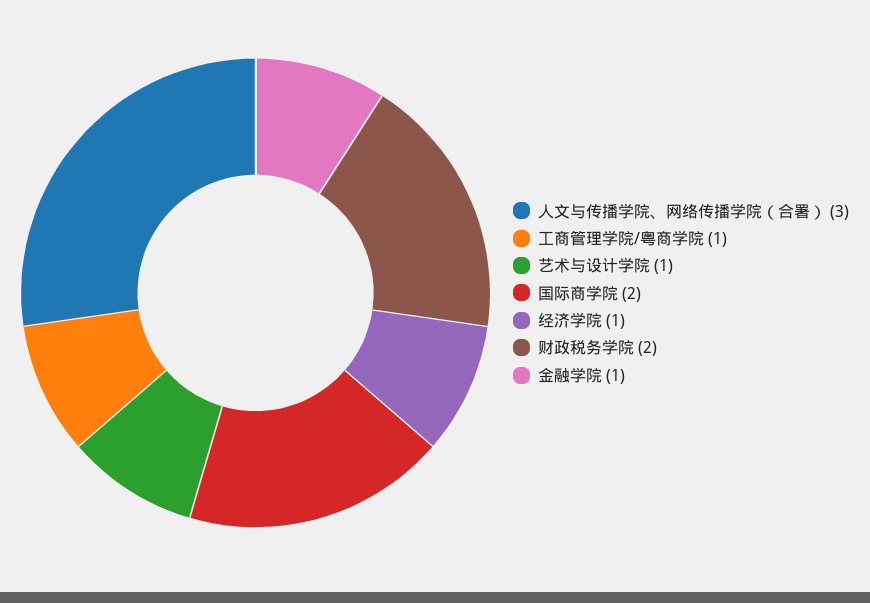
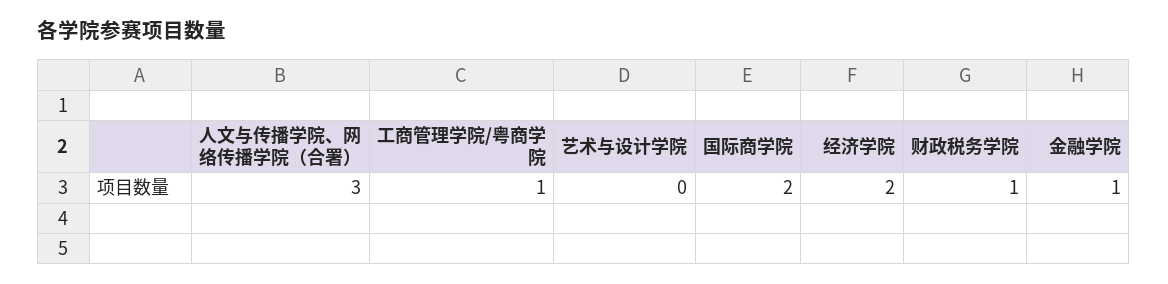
艺术与设计学院: 1 -> 0
经济学院: 1 -> 2
财政税务学院: 2 -> 1

